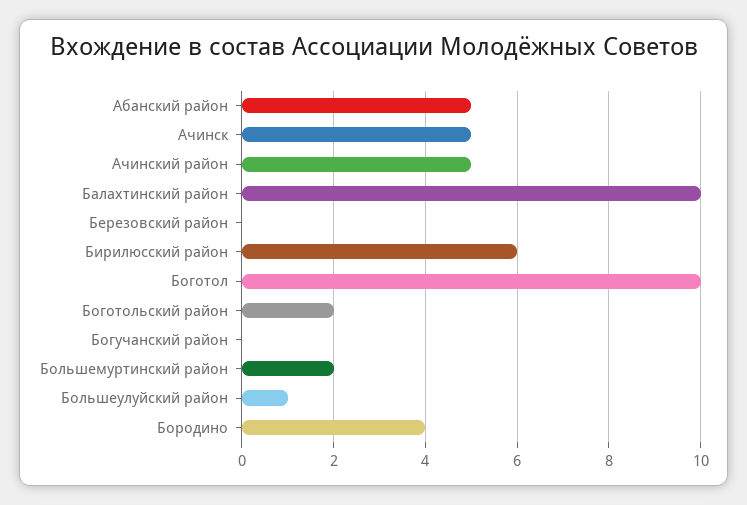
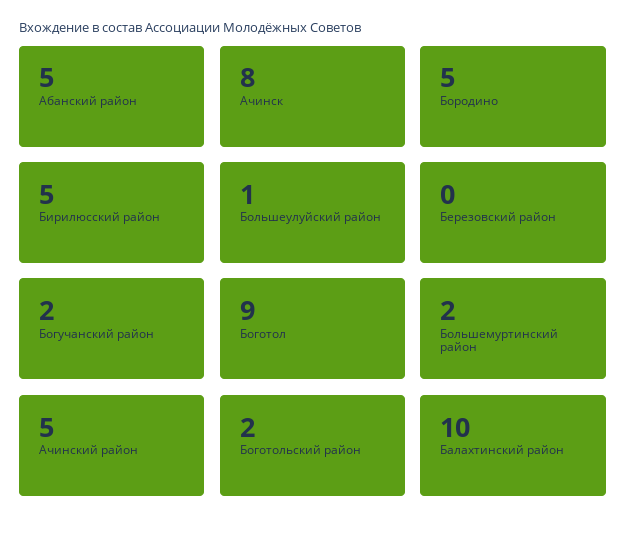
Ачинск: 5 -> 8
Бирилюсский район: 6 -> 5
Боготол: 10 -> 9
Богучанский район: 0 -> 2
Бородино: 4 -> 5

